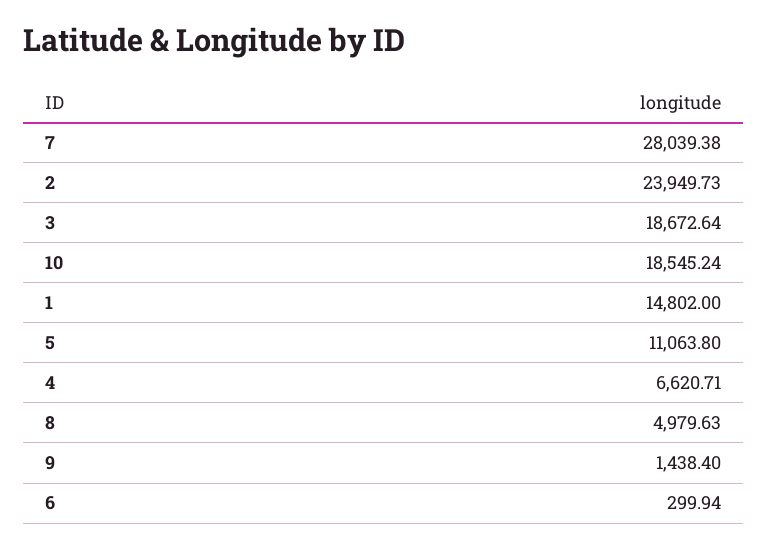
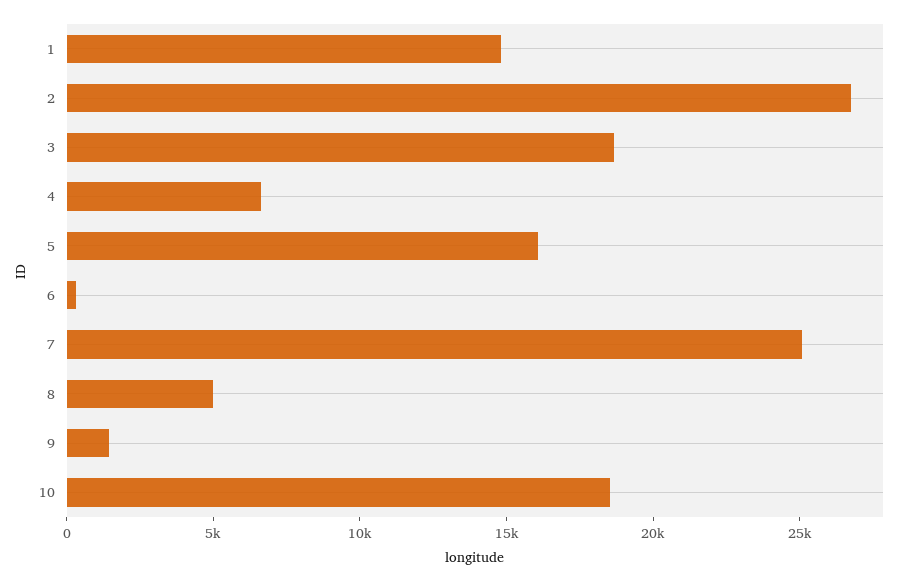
7: 28039.38 -> 25000
2: 23949.73 -> 27000
5: 11063.8 -> 16000

